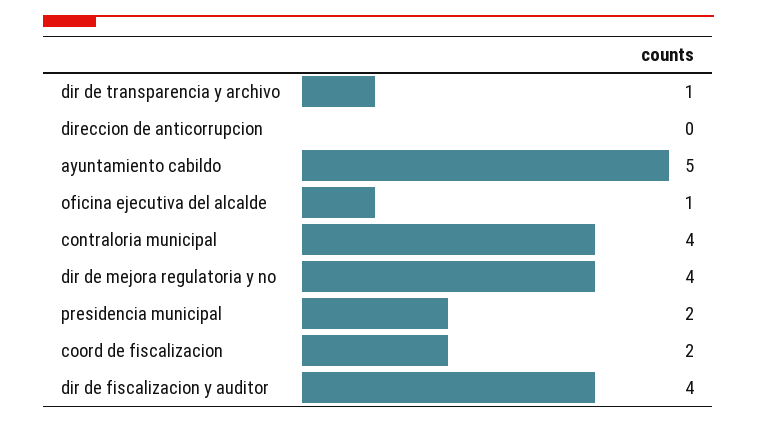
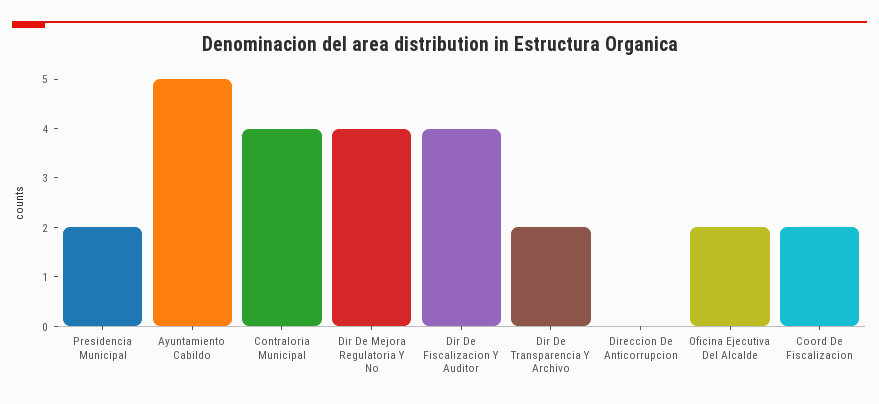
dir de transparencia y archivo: 1 -> 2
oficina ejecutiva del alcalde: 1 -> 2

